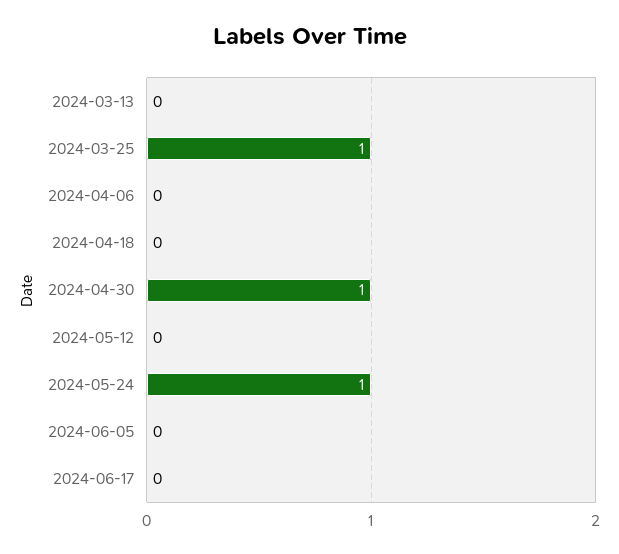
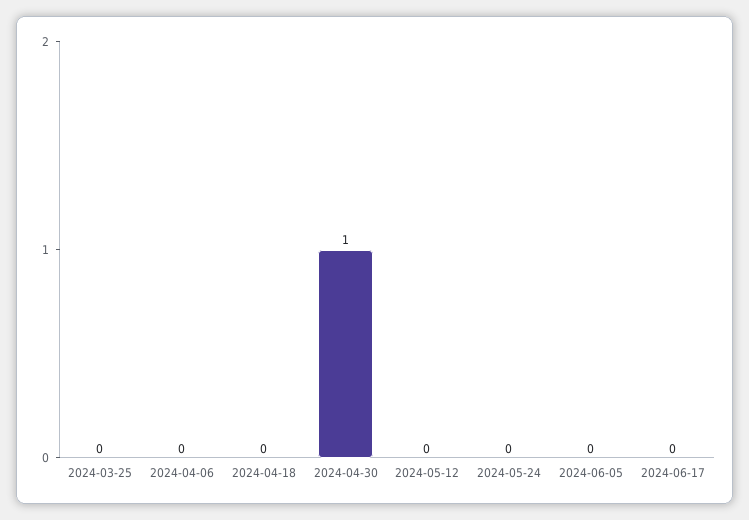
2024-03-13: 0 -> none
2024-03-25: 1 -> 0
2024-05-24: 1 -> 0

